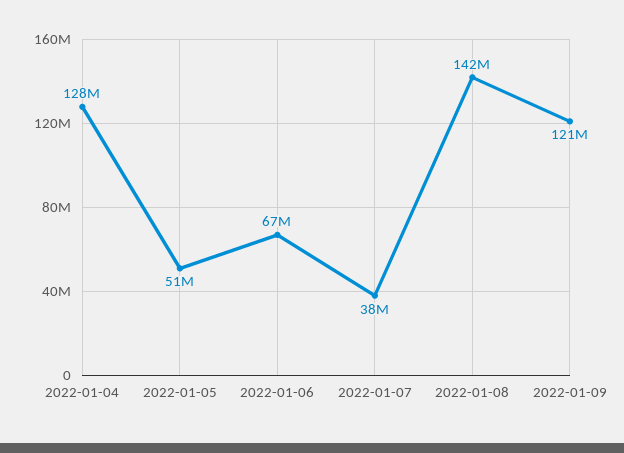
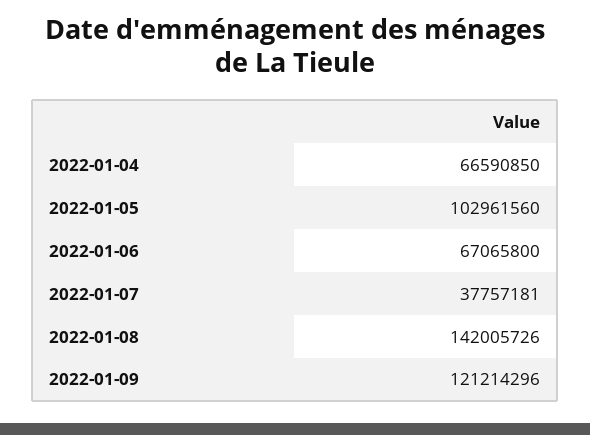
2022-01-04: 128000000 -> 66590850
2022-01-05: 51000000 -> 102961560

